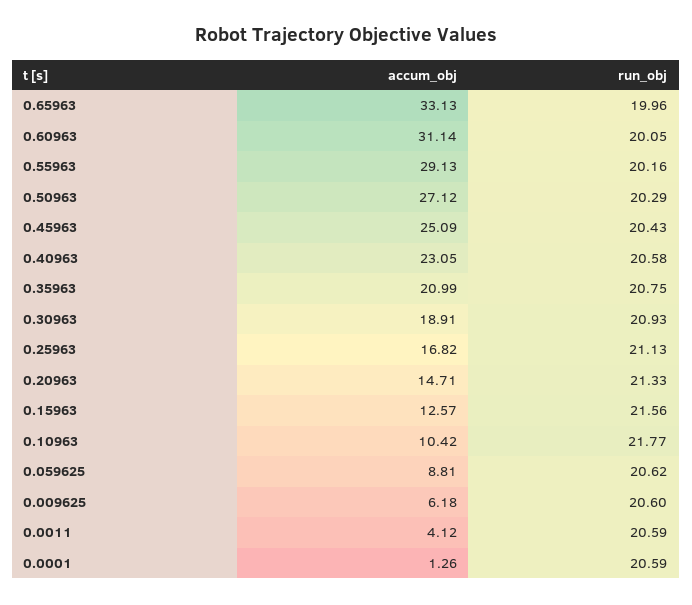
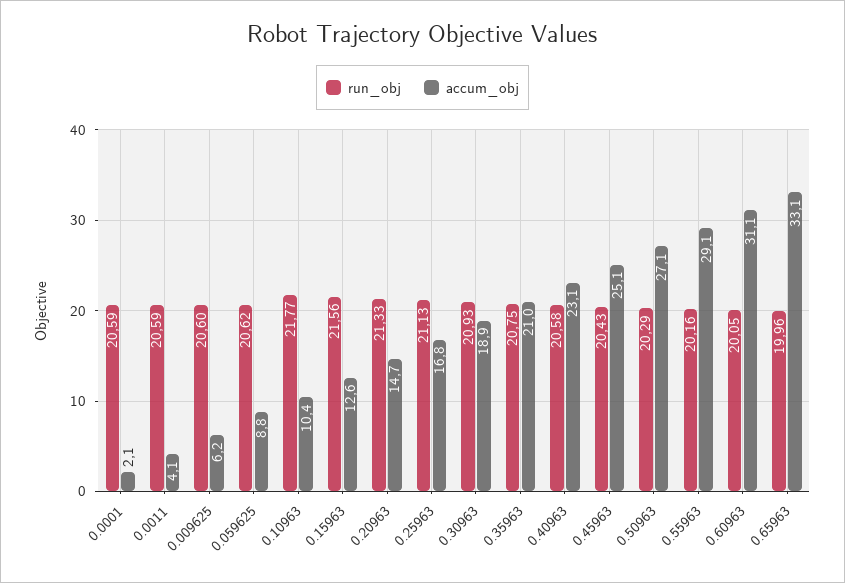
accum_obj, 0.0001: 1.26 -> 2.1

